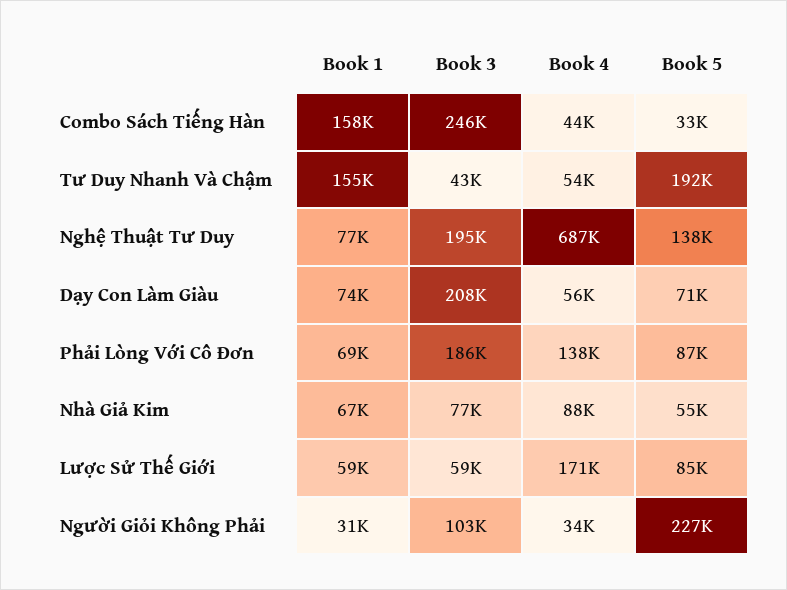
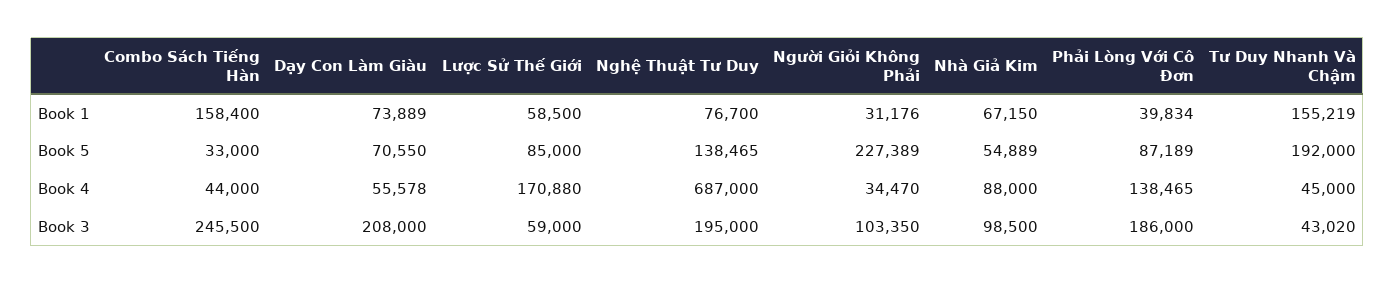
Book 4, Tư Duy Nhanh Và Chậm: 54000 -> 45000
Book 1, Phải Lòng Với Cô Đơn: 69000 -> 39834
Book 3, Nhà Giả Kim: 77000 -> 98500

